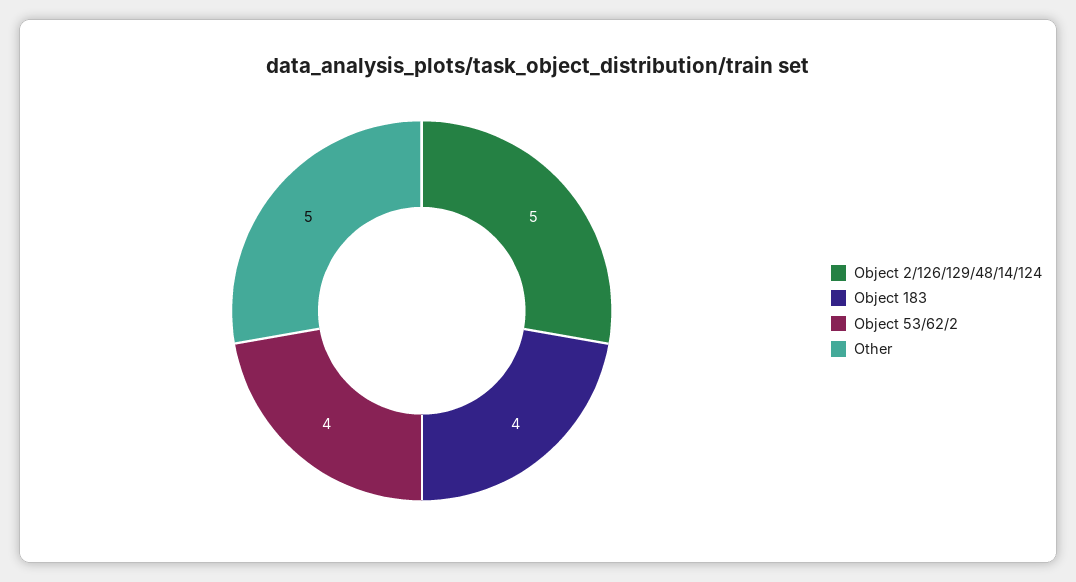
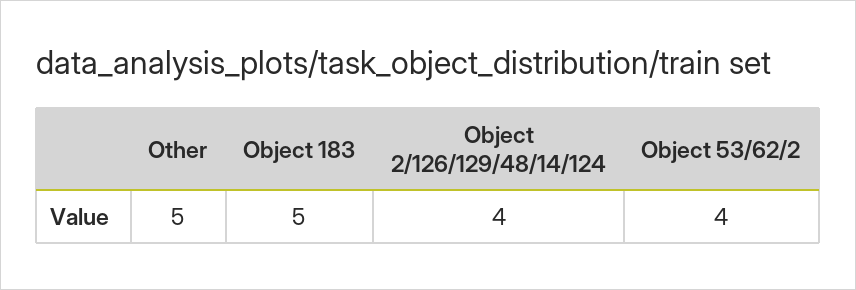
Object 2/126/129/48/14/124: 5 -> 4
Object 183: 4 -> 5

